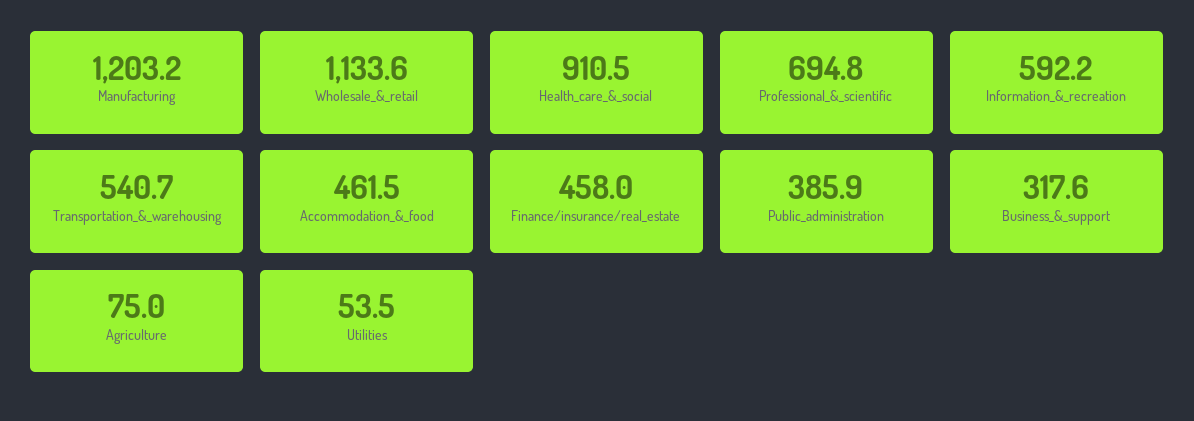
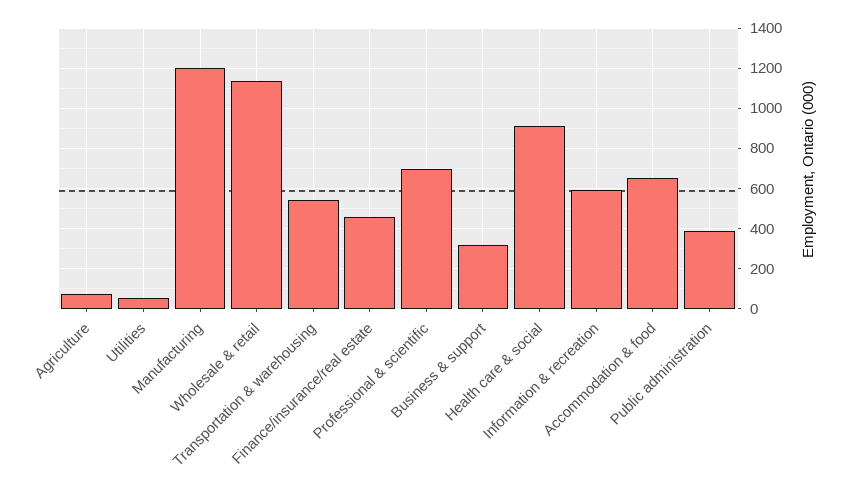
Accommodation_&_food: 461.5 -> 650

